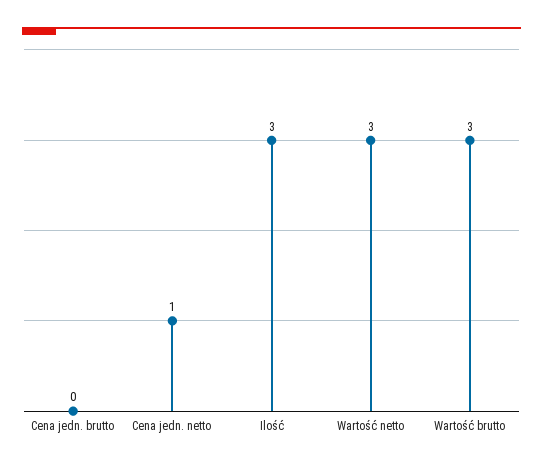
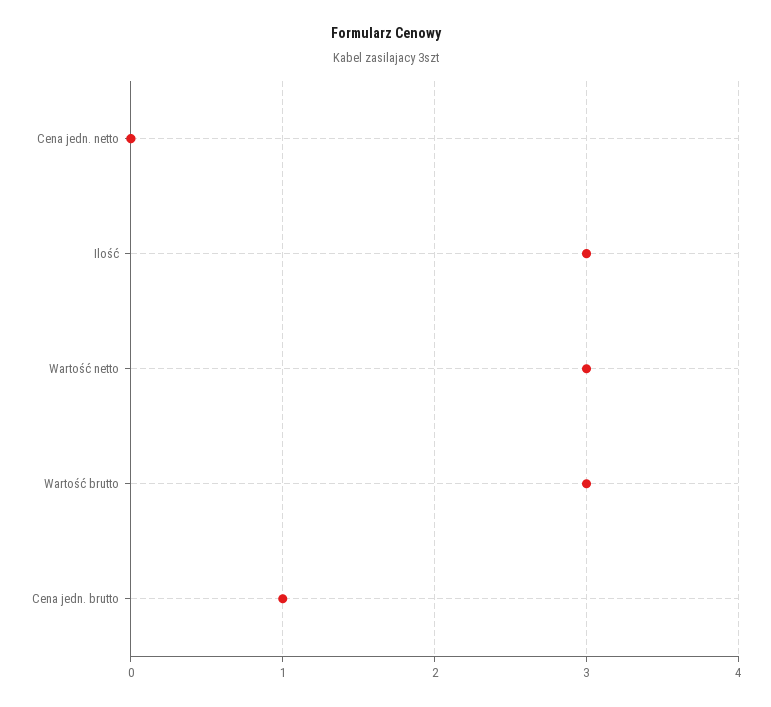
Cena jedn. brutto: 0 -> 1
Cena jedn. netto: 1 -> 0

